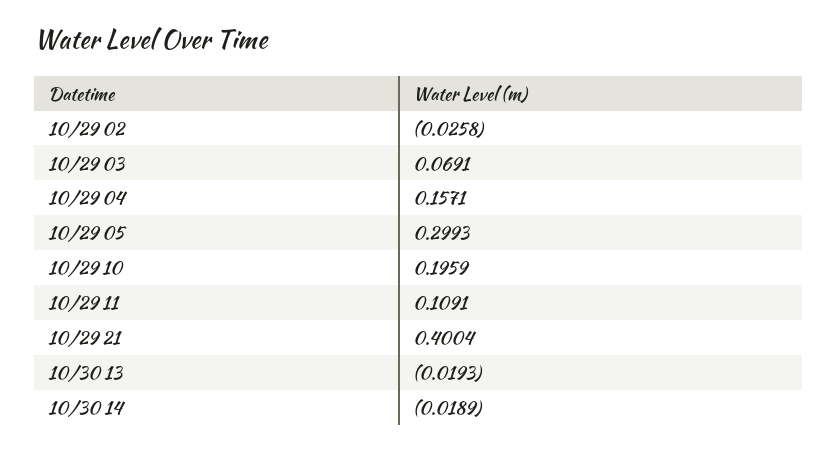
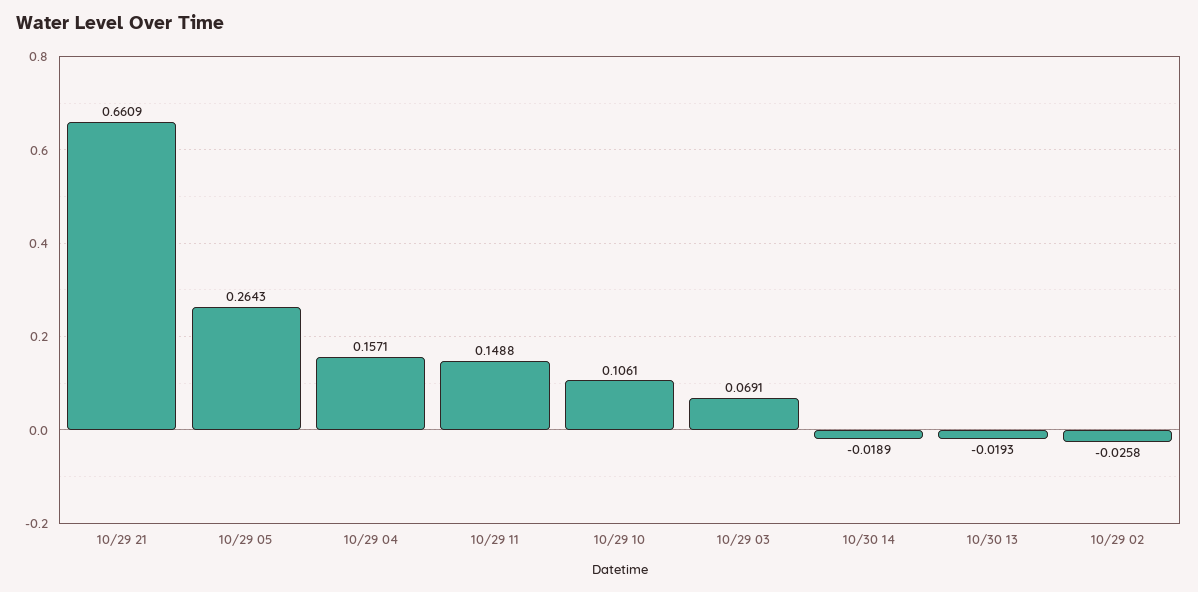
10/29 05: 0.2993 -> 0.2643
10/29 10: 0.1959 -> 0.1061
10/29 11: 0.1091 -> 0.1488
10/29 21: 0.4004 -> 0.6609

